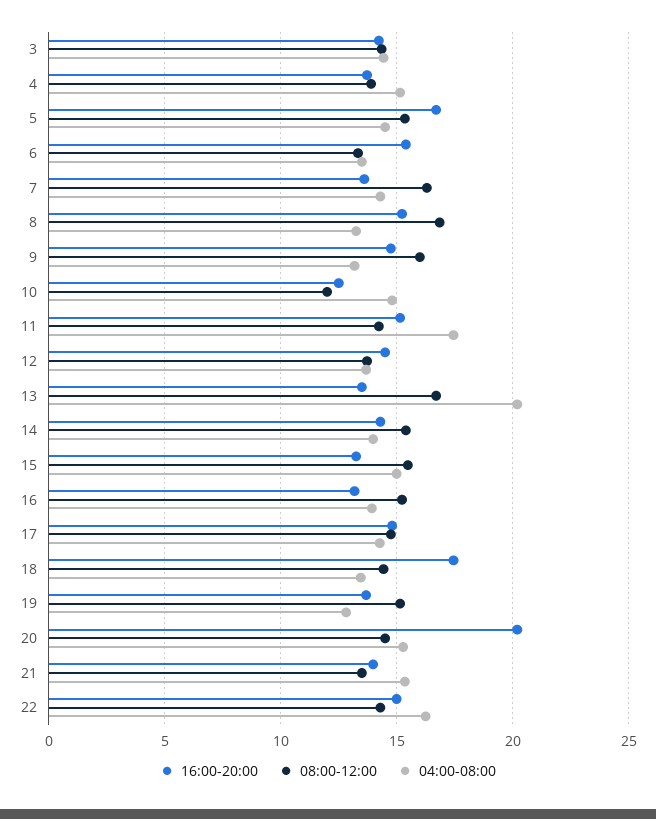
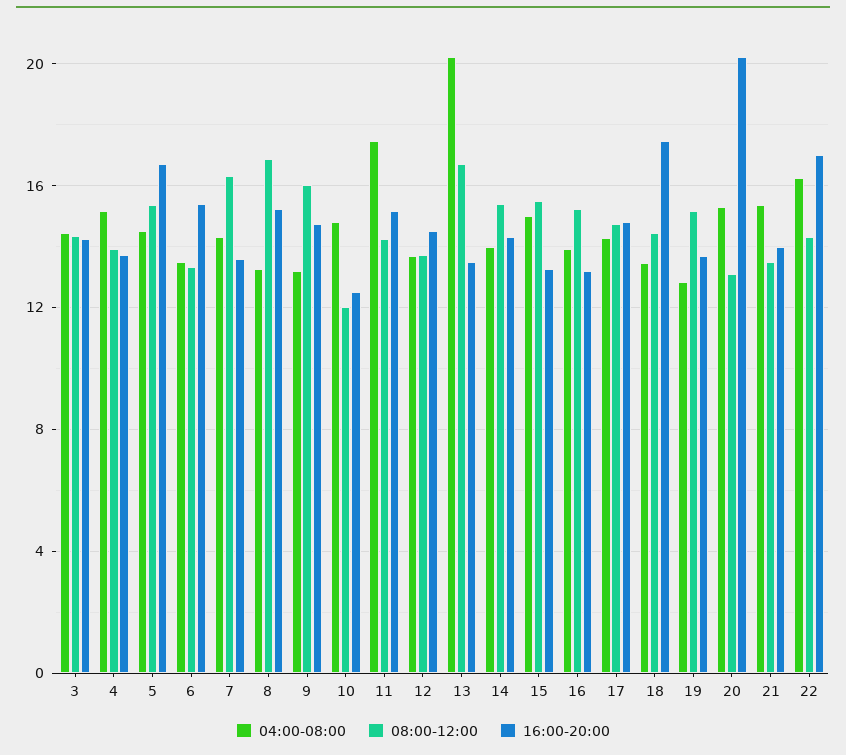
08:00-12:00, 20: 14.5 -> 13
16:00-20:00, 22: 15 -> 17

